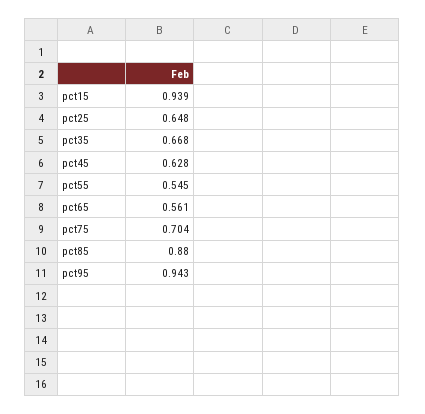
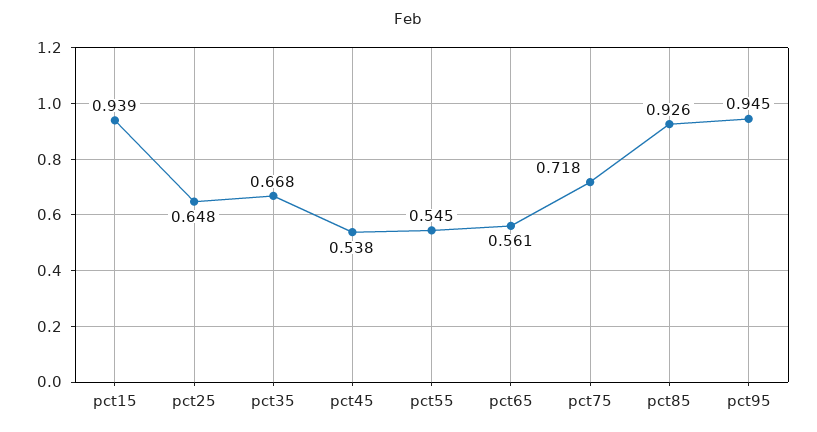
pct45: 0.628 -> 0.538
pct75: 0.704 -> 0.718
pct85: 0.88 -> 0.926
pct95: 0.943 -> 0.945

